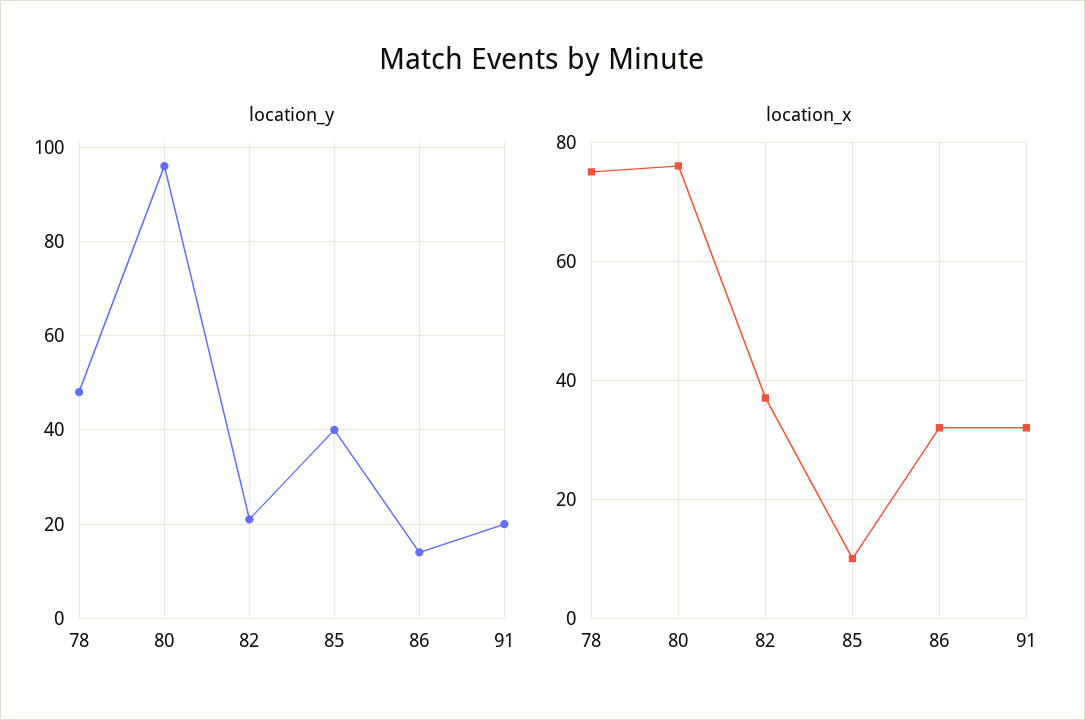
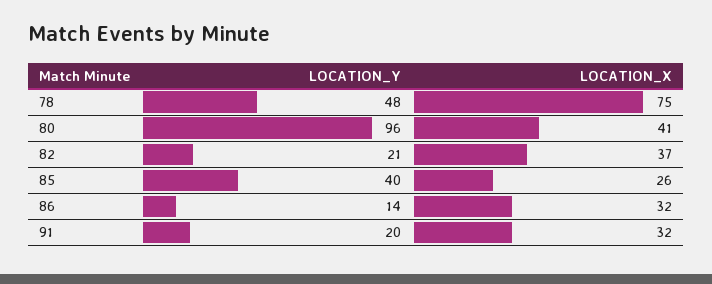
location_x, 80: 75 -> 41
location_x, 85: 10 -> 26

